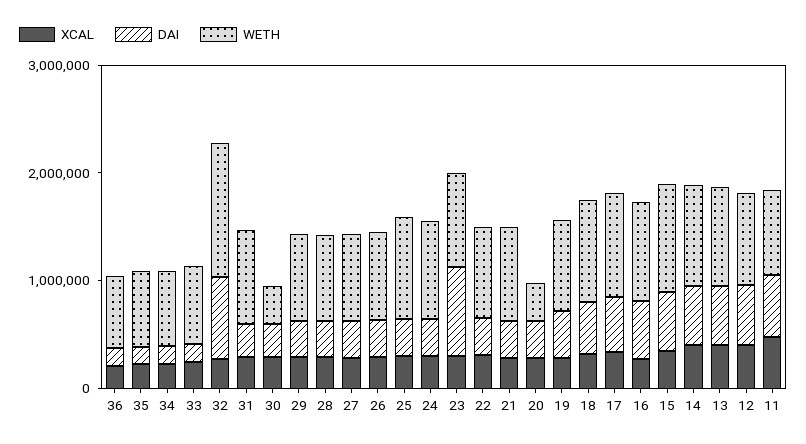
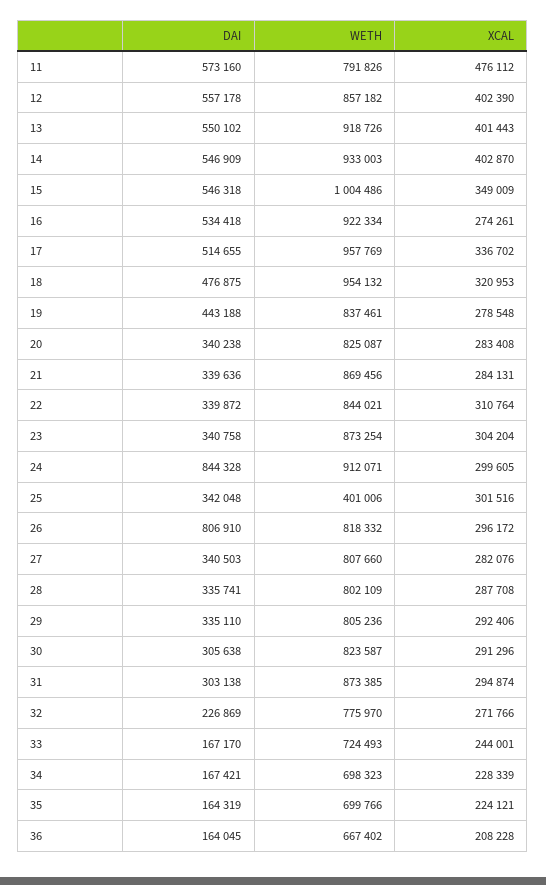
DAI, 32: 800000 -> 226869
WETH, 32: 1200000 -> 775970
WETH, 30: 400000 -> 823587
DAI, 26: 400000 -> 806910
WETH, 25: 1000000 -> 401006
DAI, 24: 400000 -> 844328
DAI, 23: 800000 -> 340758
WETH, 20: 400000 -> 825087

